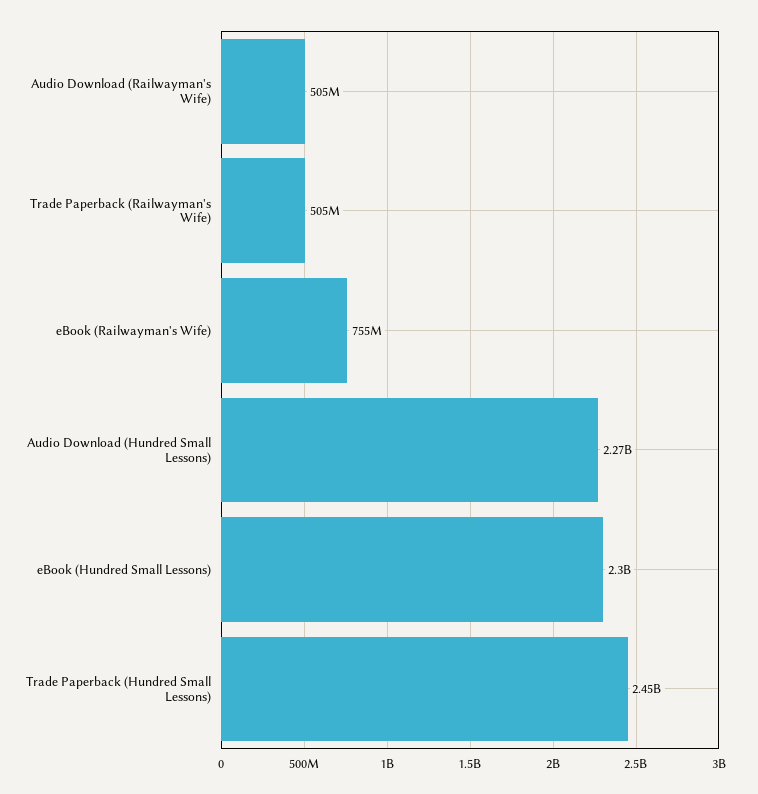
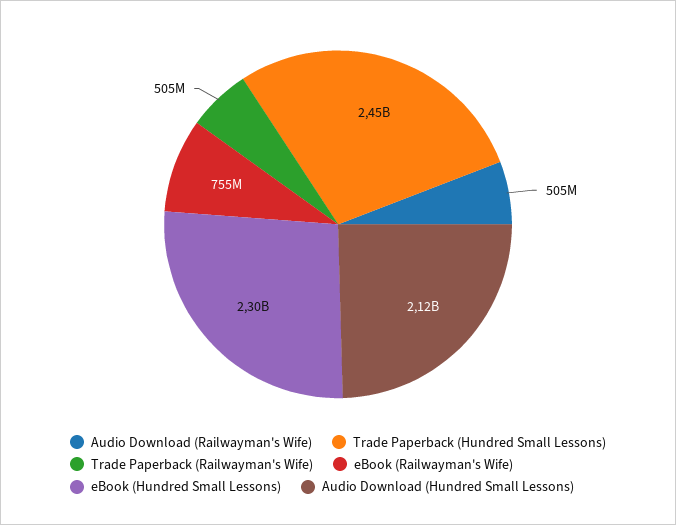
Audio Download (Hundred Small Lessons): 2270000000 -> 2120000000

